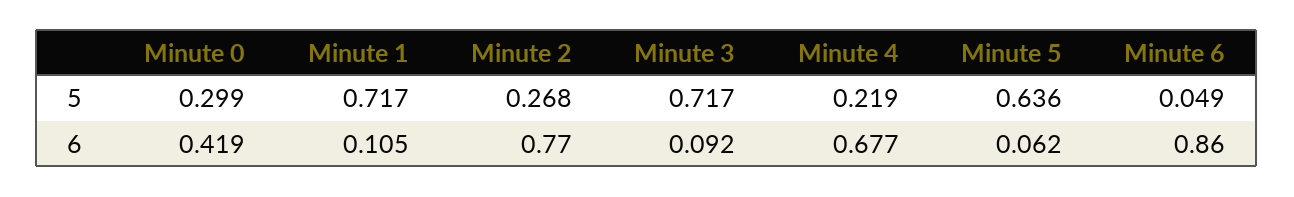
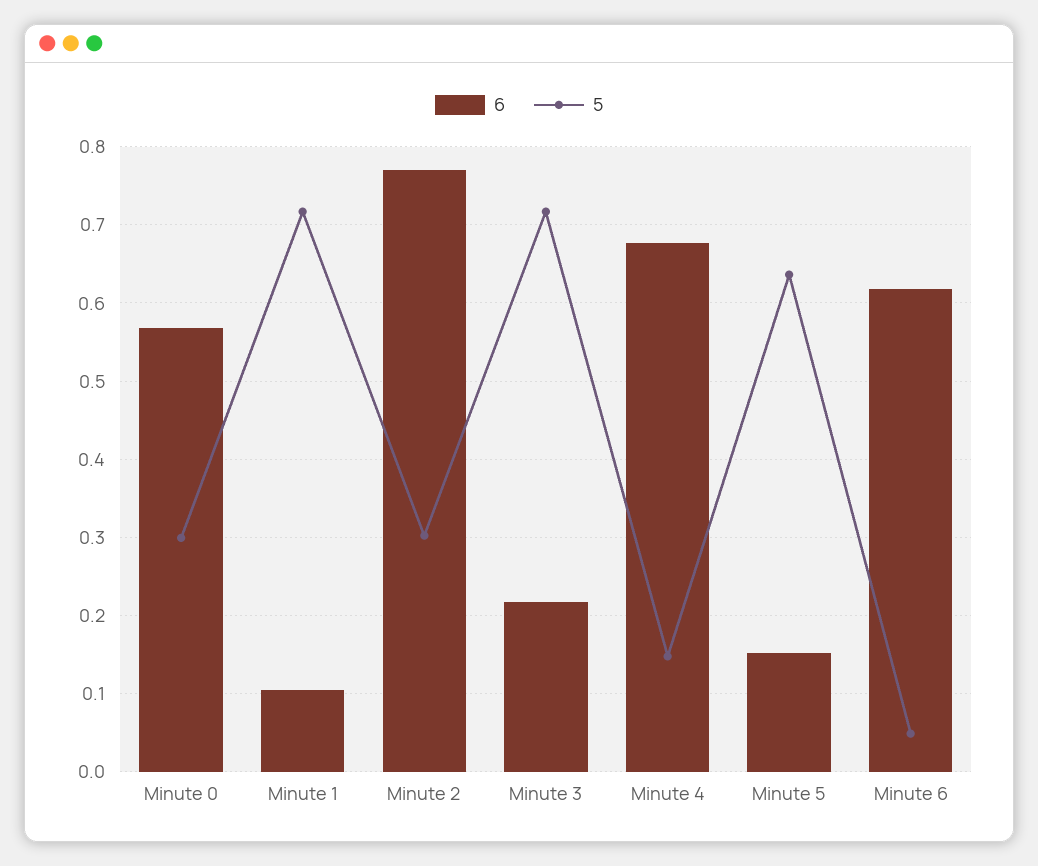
5, Minute 2: 0.268 -> 0.3
5, Minute 4: 0.219 -> 0.15
6, Minute 0: 0.419 -> 0.57
6, Minute 3: 0.092 -> 0.22
6, Minute 5: 0.062 -> 0.15
6, Minute 6: 0.86 -> 0.62

